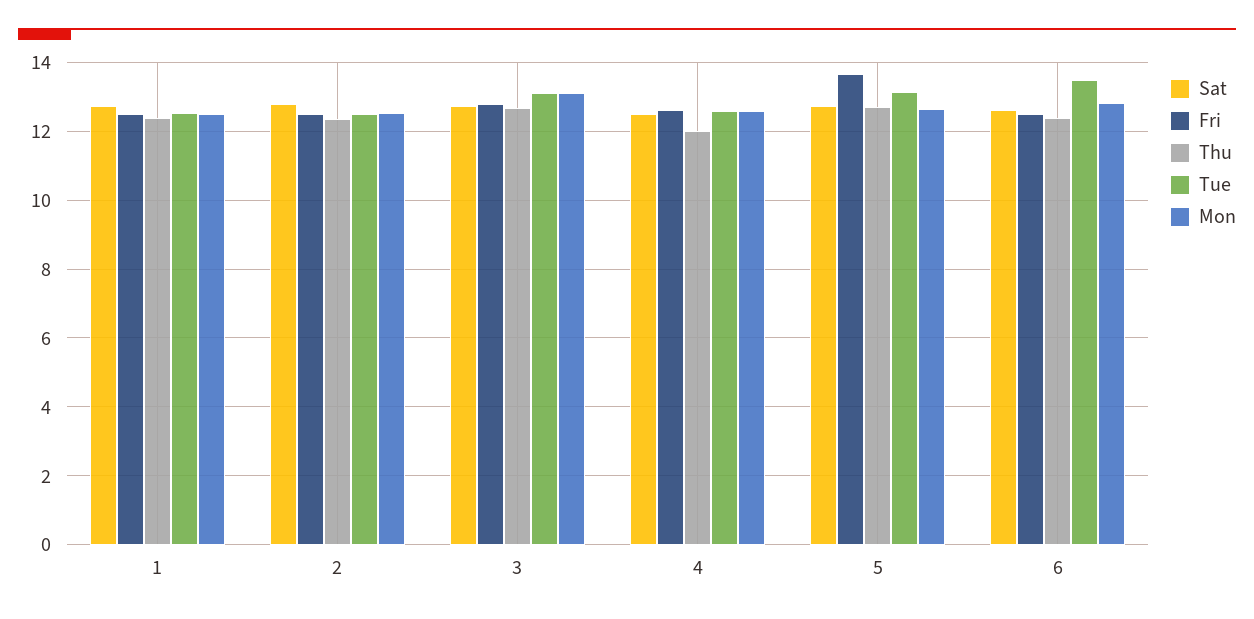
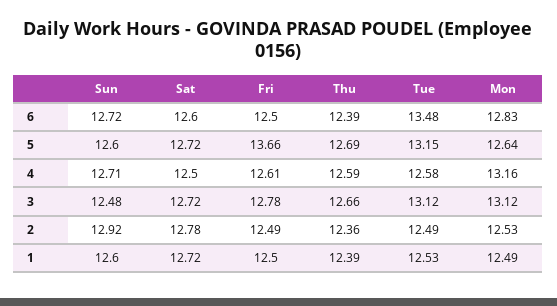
Thu, 4: 12 -> 12.59
Mon, 4: 12.6 -> 13.16
Sun, 6: none -> 12.72
Sun, 5: none -> 12.6
Sun, 4: none -> 12.71
Sun, 3: none -> 12.48
Sun, 2: none -> 12.92
Sun, 1: none -> 12.6

